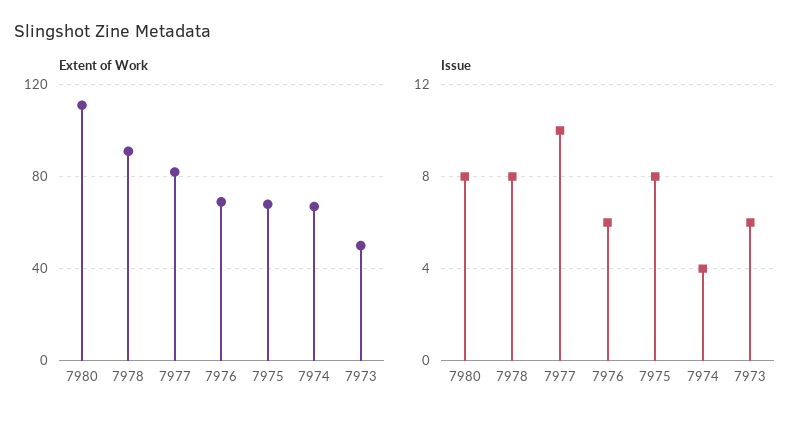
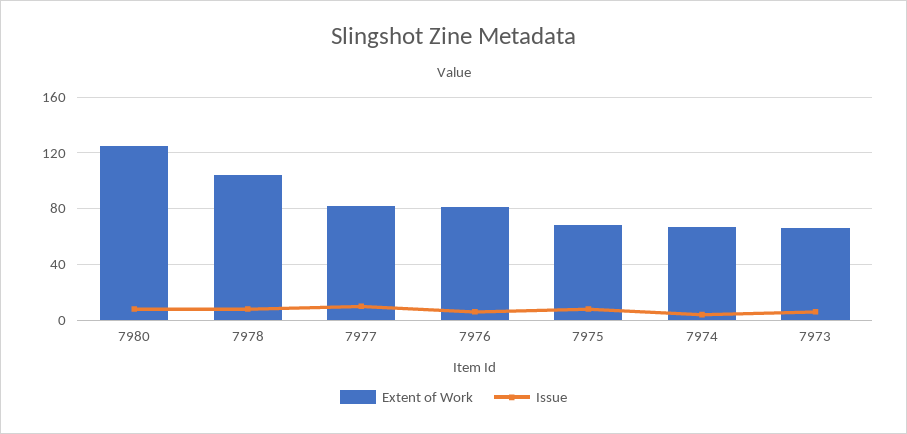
Extent of Work, 7980: 110 -> 125
Extent of Work, 7978: 90 -> 105
Extent of Work, 7976: 70 -> 80
Extent of Work, 7973: 50 -> 65

